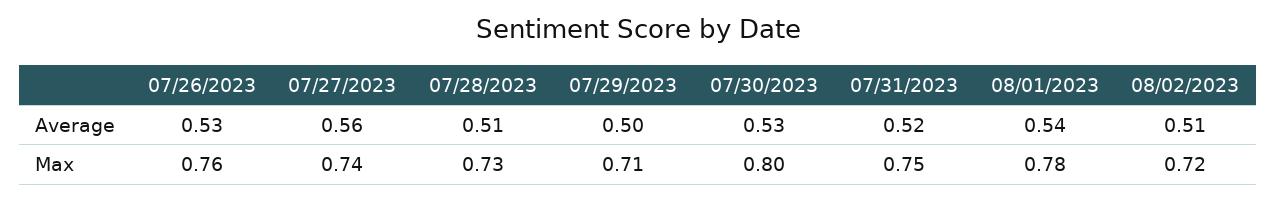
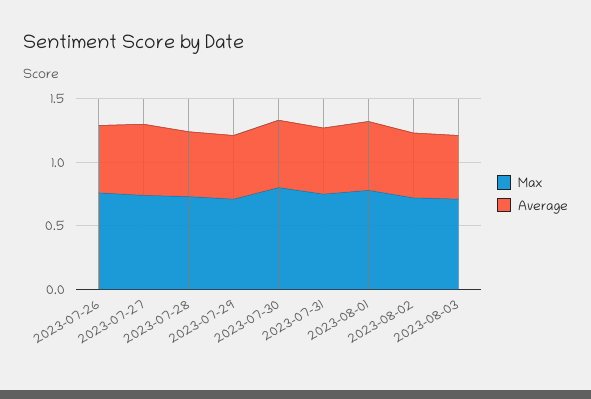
Max, 2023-08-03: none -> 0.7
Average, 2023-08-03: none -> 0.5

